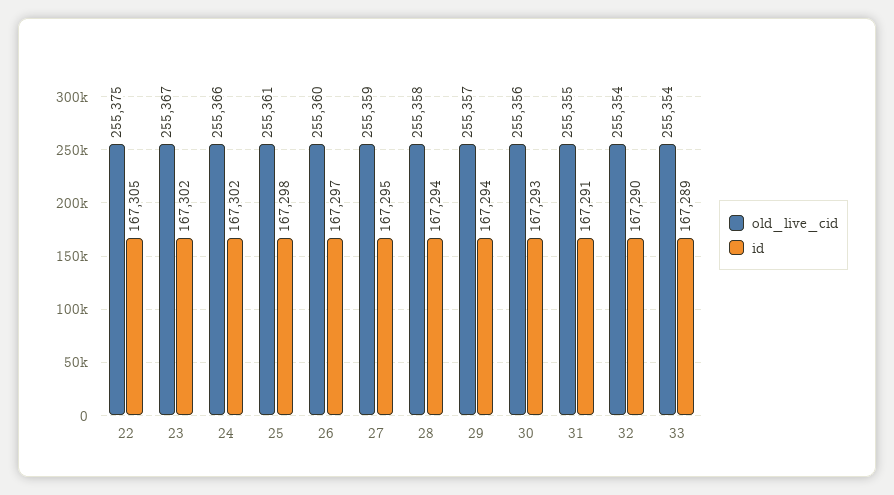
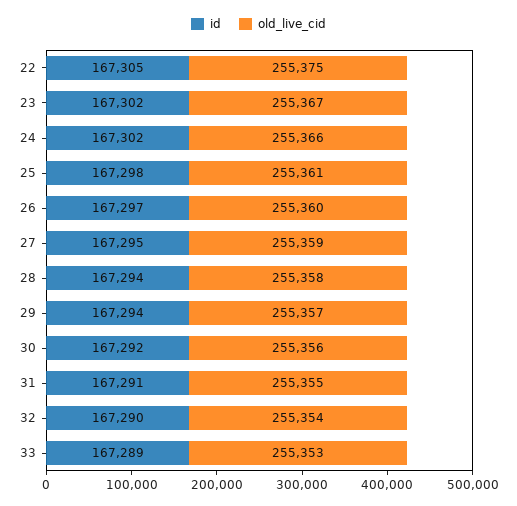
id, 30: 167293 -> 167292
old_live_cid, 33: 255354 -> 255353

